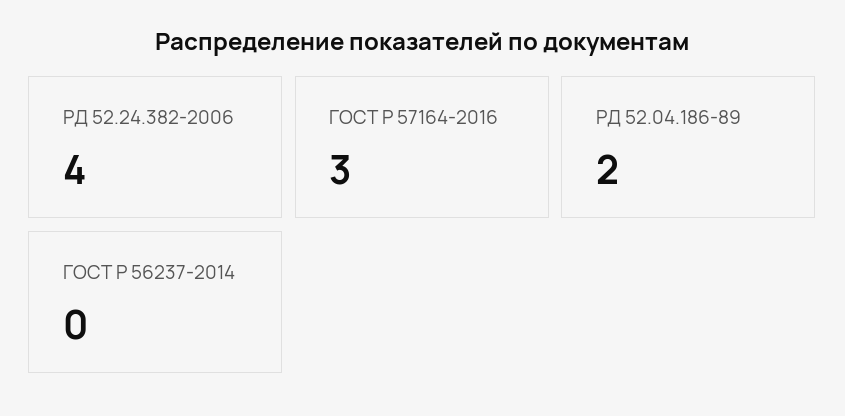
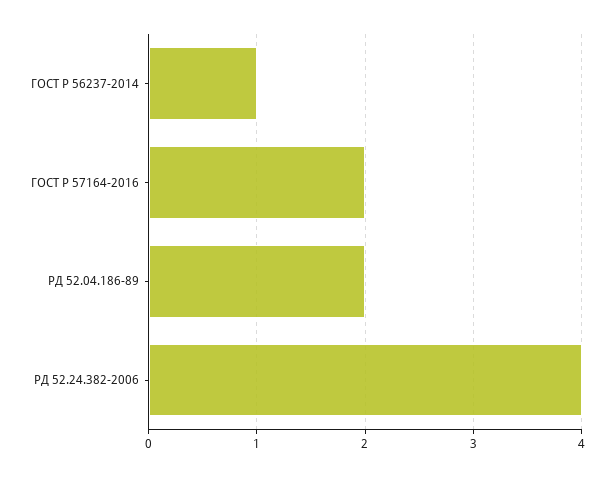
ГОСТ Р 57164-2016: 3 -> 2
ГОСТ Р 56237-2014: 0 -> 1

